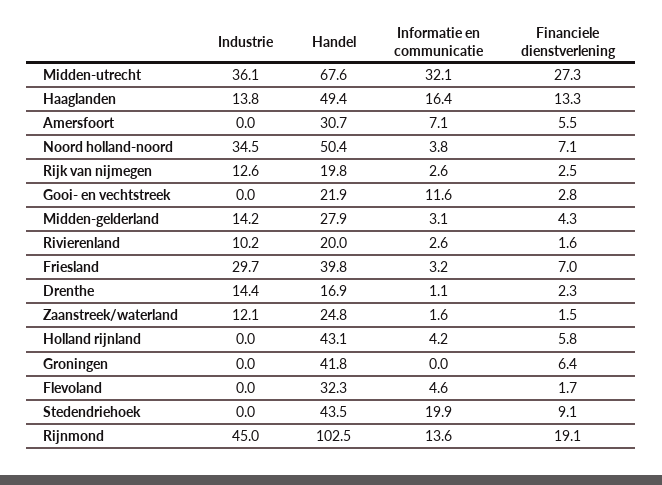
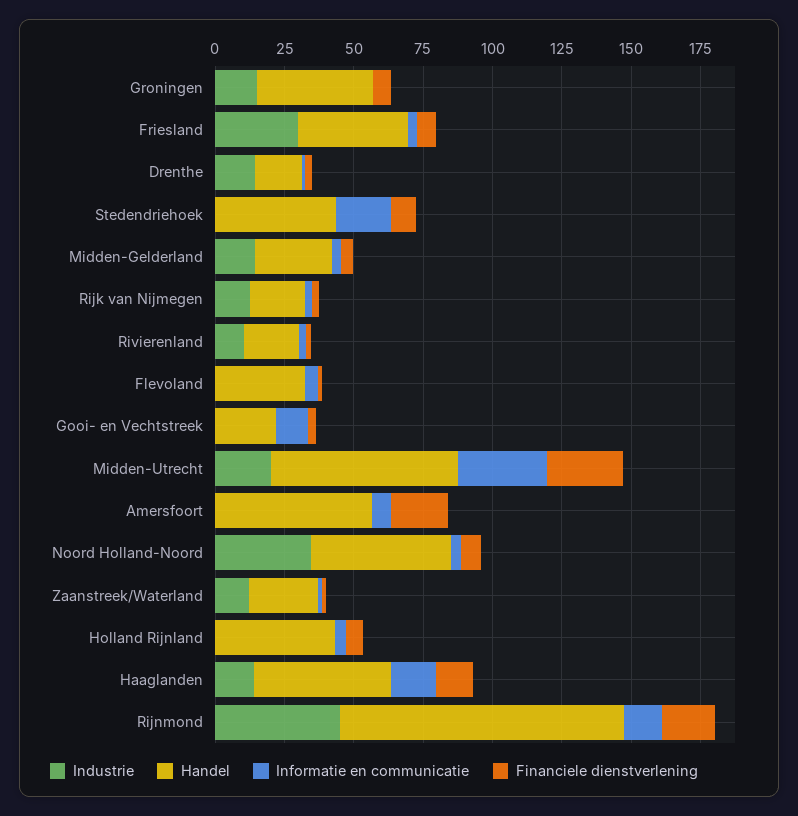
Industrie, Midden-utrecht: 36.1 -> 20
Handel, Amersfoort: 30.7 -> 55
Financiele dienstverlening, Amersfoort: 5.5 -> 20
Industrie, Groningen: 0 -> 15

